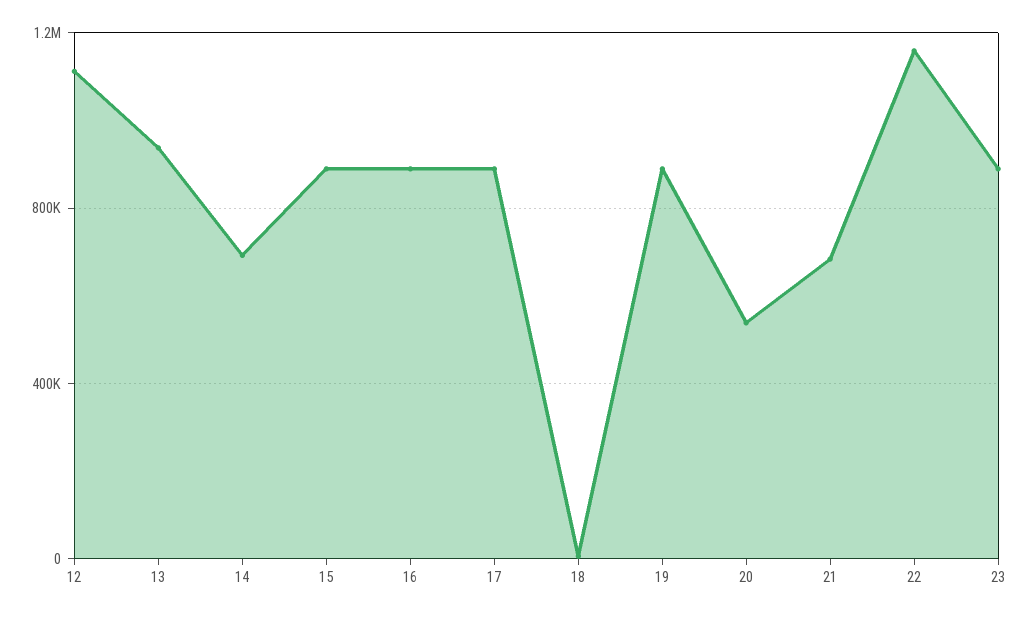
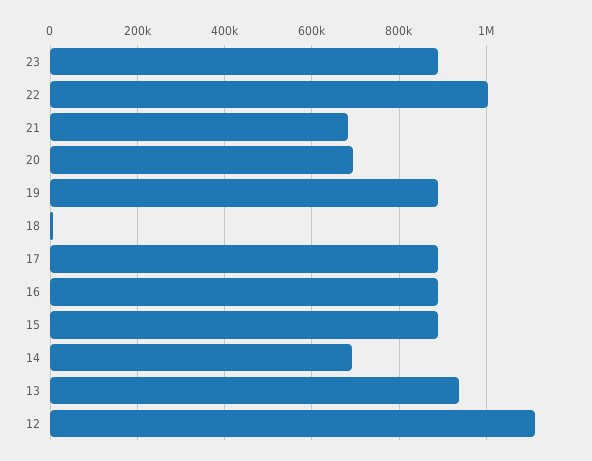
20: 550000 -> 700000
22: 1150000 -> 1000000

